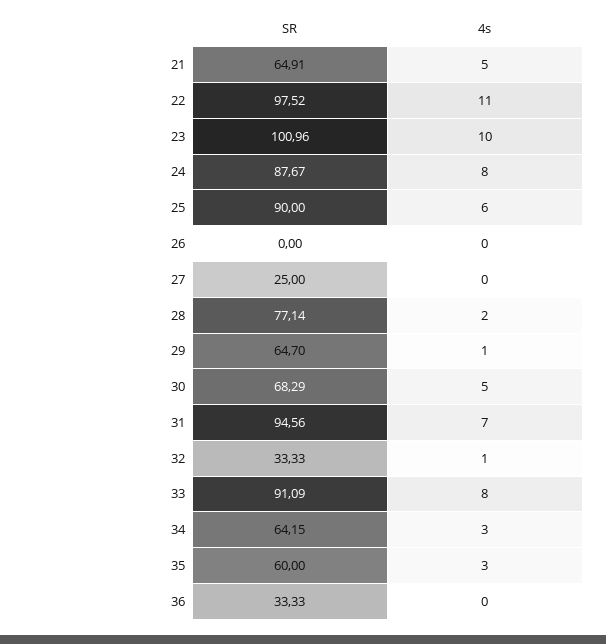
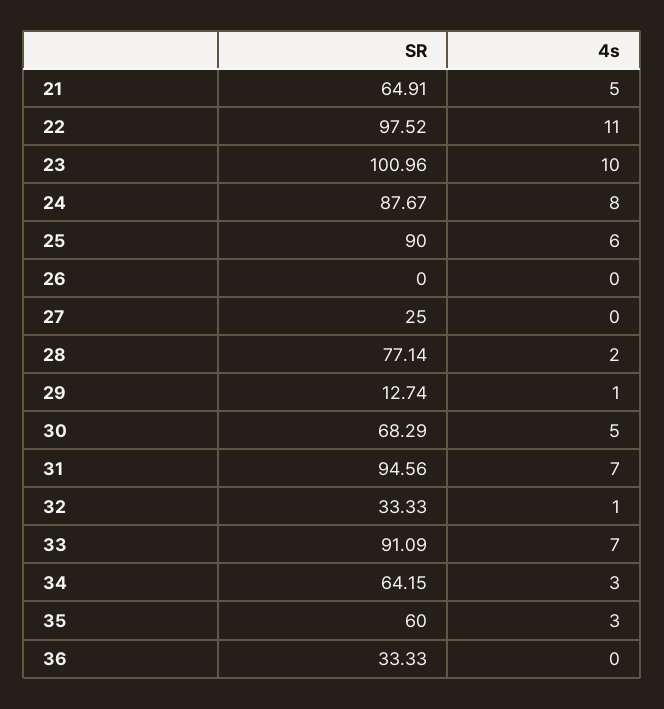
SR, 29: 64.7 -> 12.74
4s, 33: 8 -> 7

